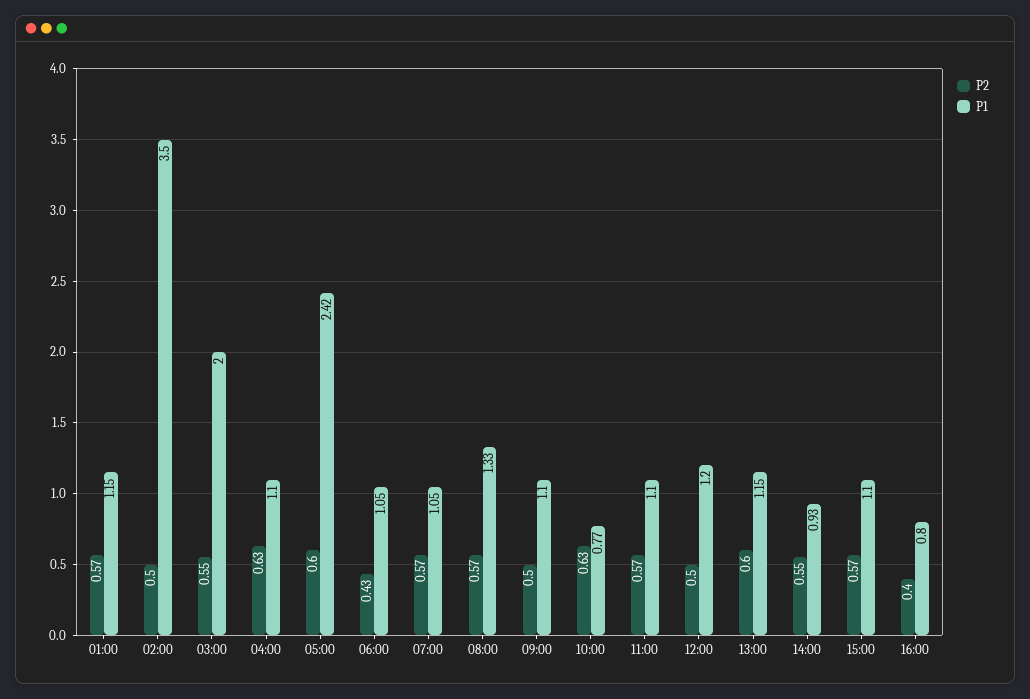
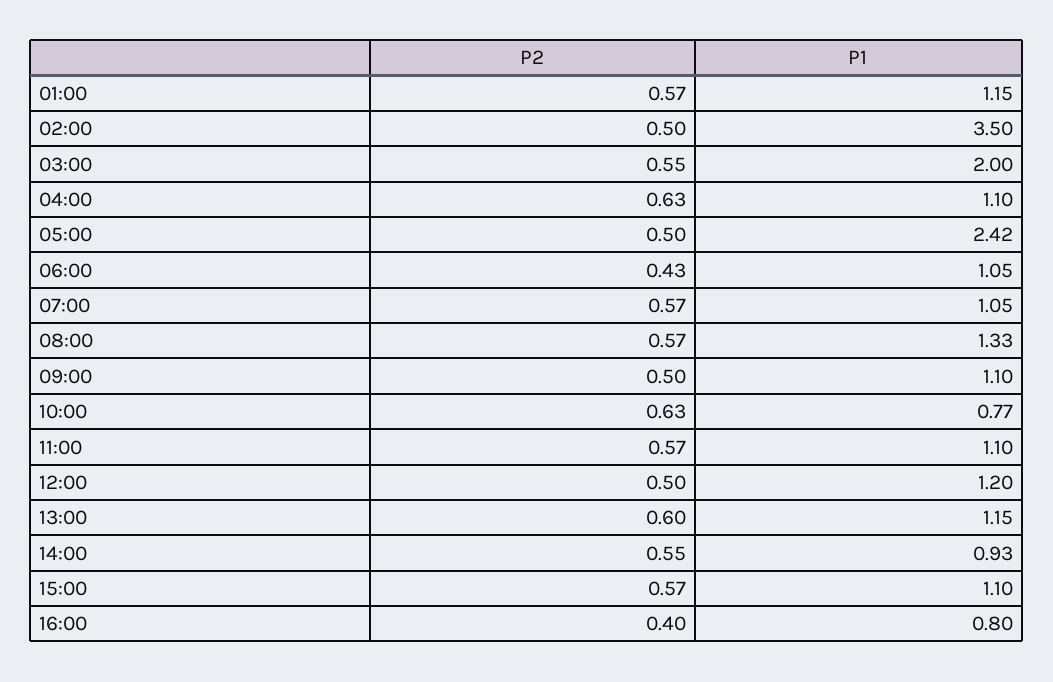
P2, 05:00: 0.6 -> 0.5

